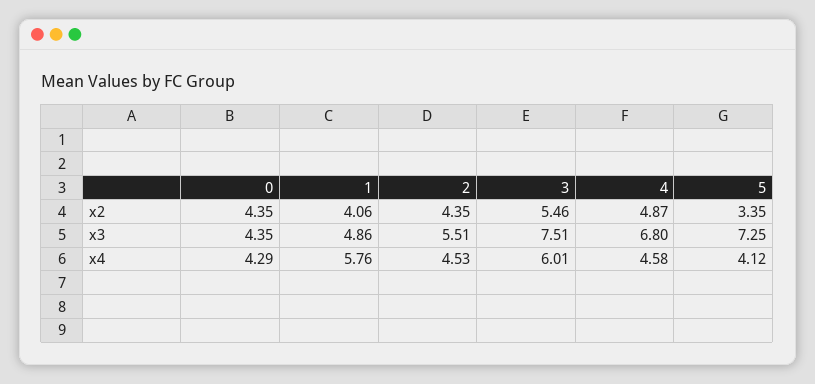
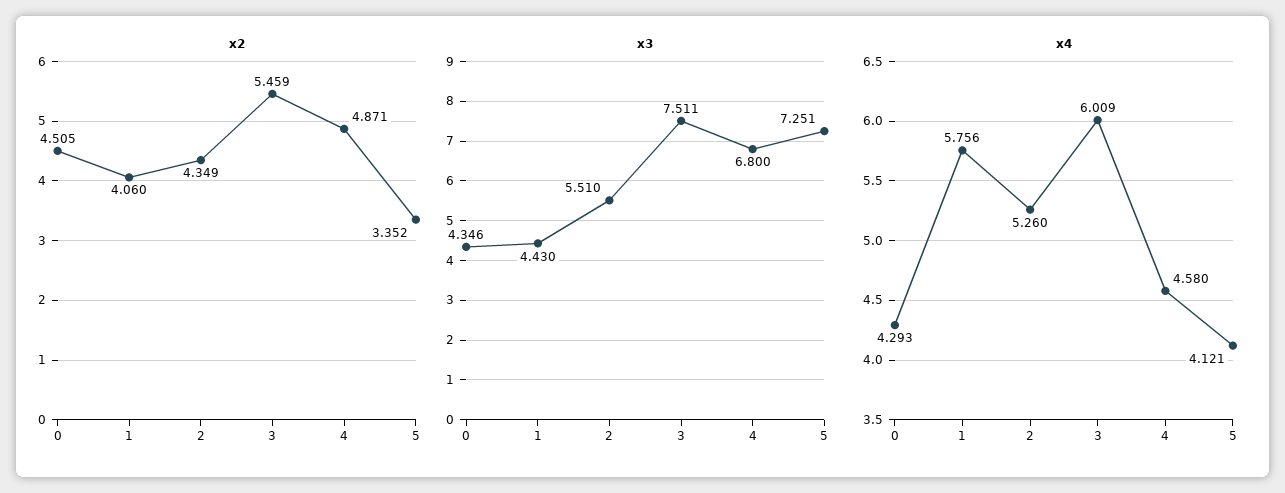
x2, 0: 4.35 -> 4.505
x3, 1: 4.86 -> 4.43
x4, 2: 4.53 -> 5.26

